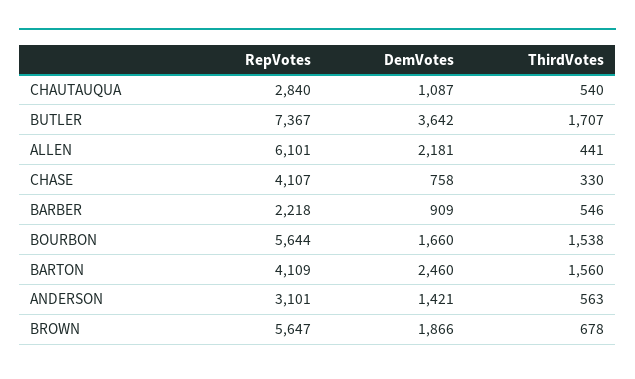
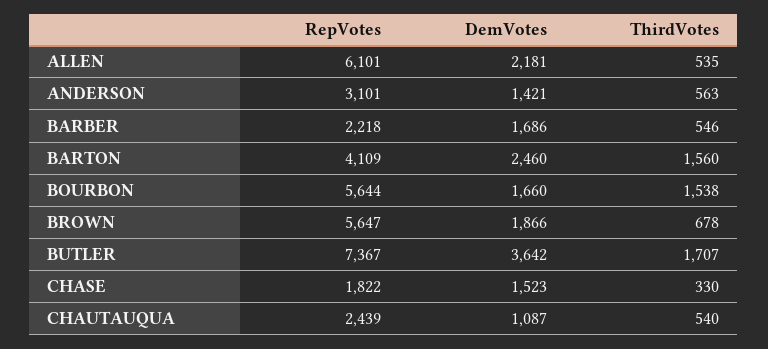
RepVotes, CHAUTAUQUA: 2840 -> 2439
ThirdVotes, ALLEN: 441 -> 535
RepVotes, CHASE: 4107 -> 1822
DemVotes, CHASE: 758 -> 1523
DemVotes, BARBER: 909 -> 1686

